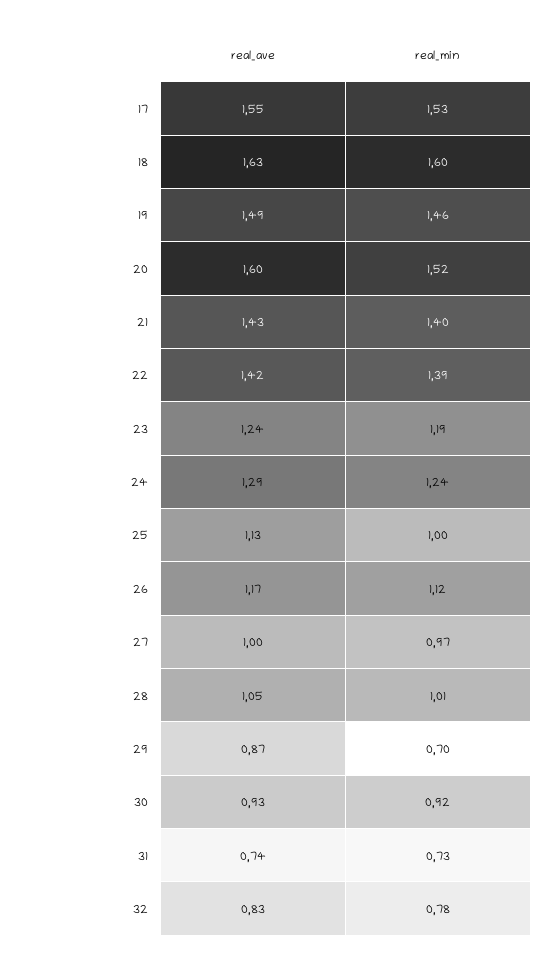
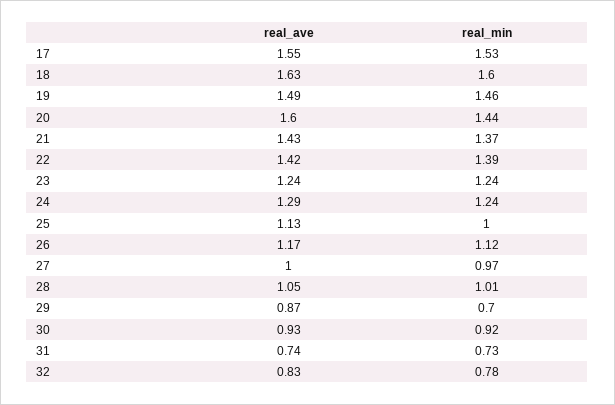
real_min, 20: 1.52 -> 1.44
real_min, 21: 1.4 -> 1.37
real_min, 23: 1.19 -> 1.24

